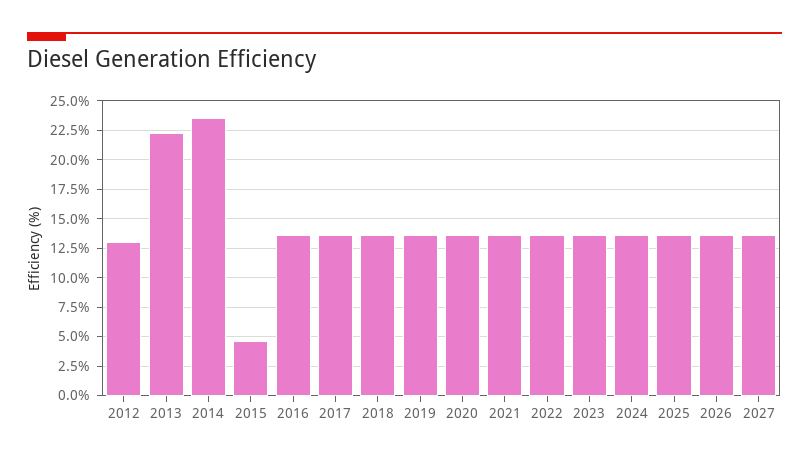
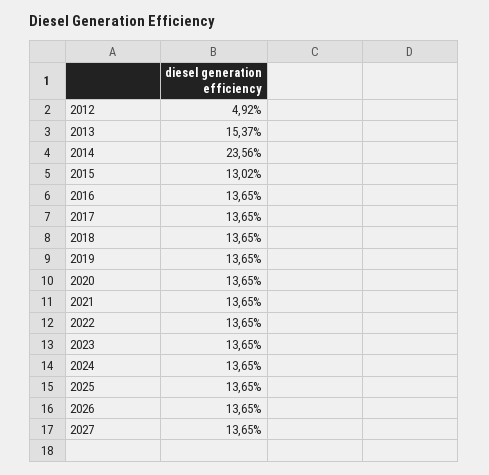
2012: 12.5 -> 4.92
2013: 22.5 -> 15.37
2015: 5 -> 13.02

